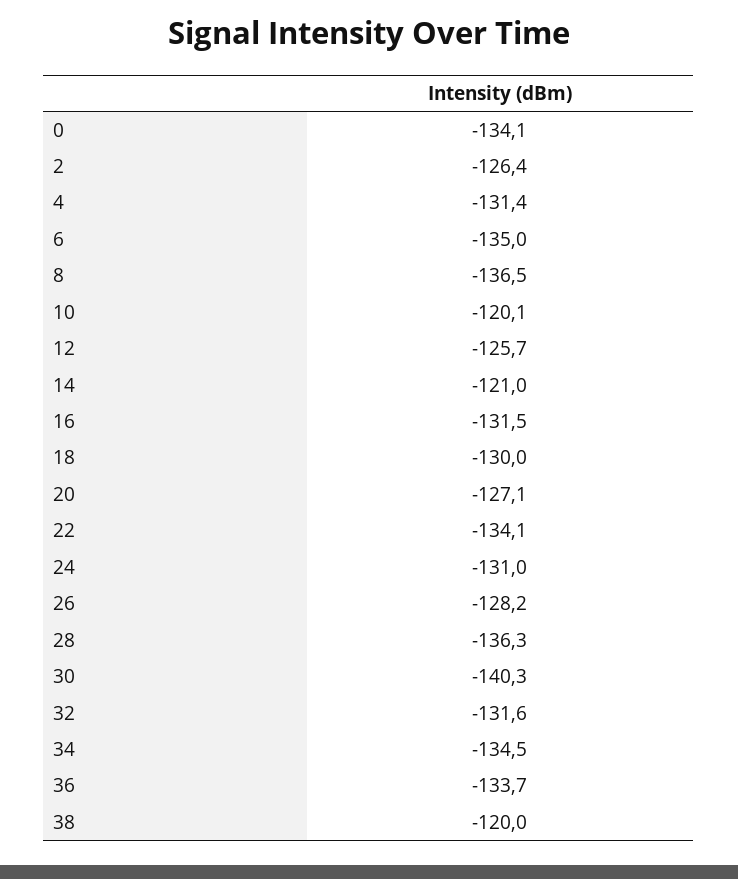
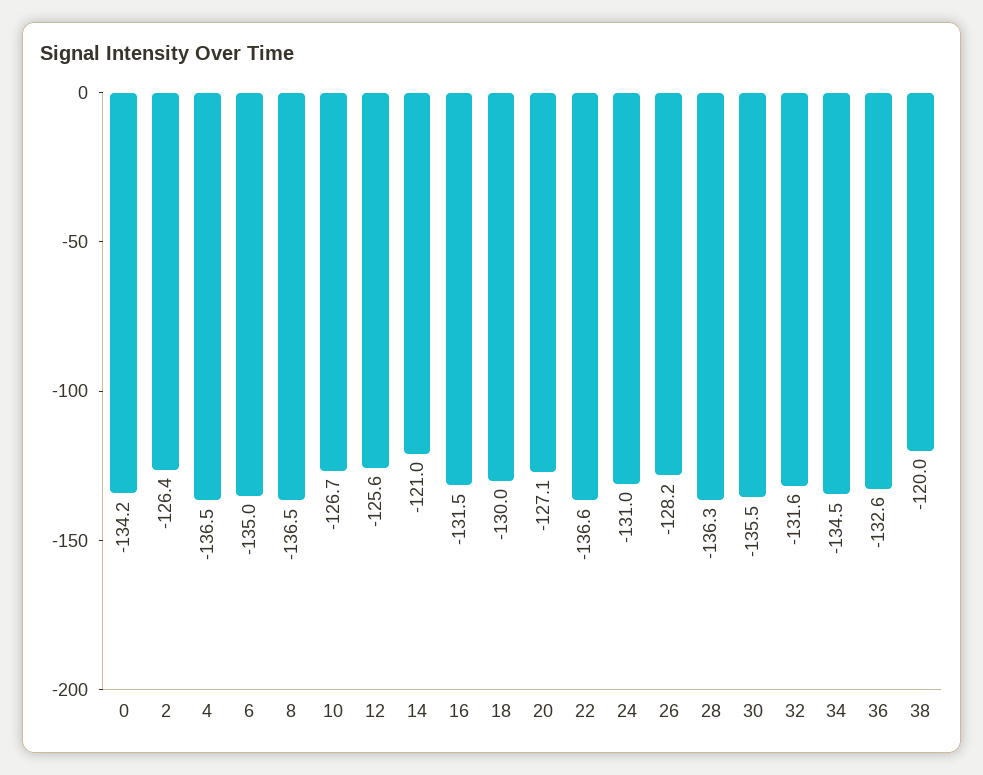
0: -134.1 -> -134.2
4: -131.4 -> -136.5
10: -120.1 -> -126.7
12: -125.7 -> -125.6
22: -134.1 -> -136.6
30: -140.3 -> -135.5
36: -133.7 -> -132.6

